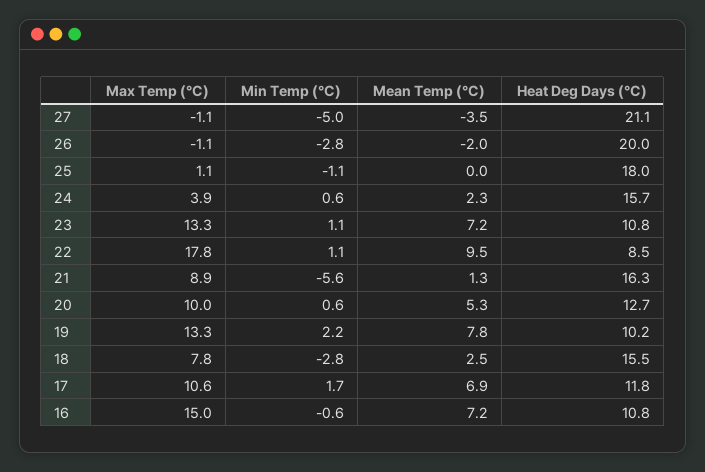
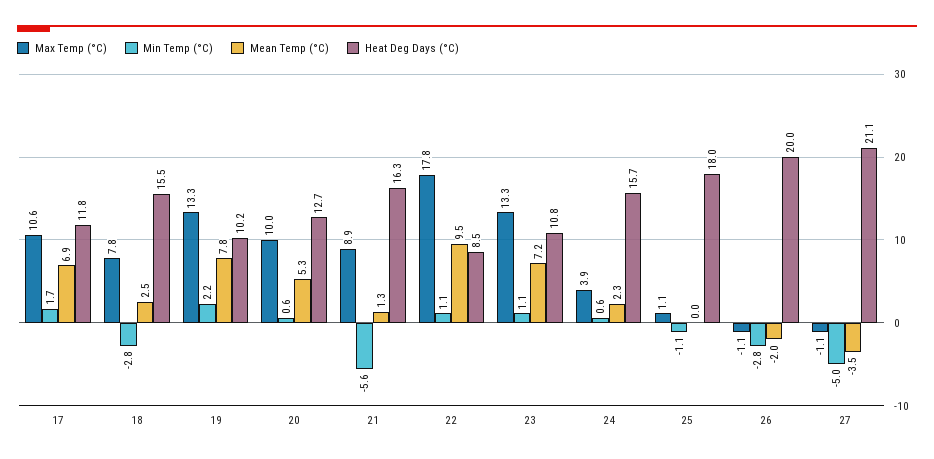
Max Temp (°C), 16: 15 -> none
Min Temp (°C), 16: -0.6 -> none
Mean Temp (°C), 16: 7.2 -> none
Heat Deg Days (°C), 16: 10.8 -> none

